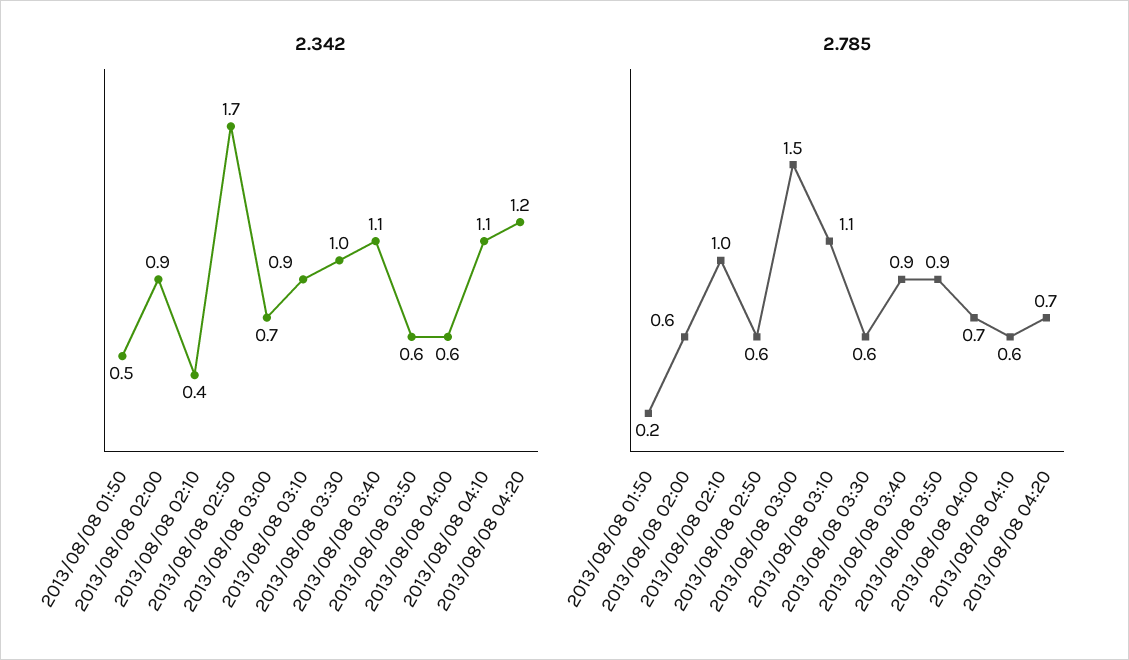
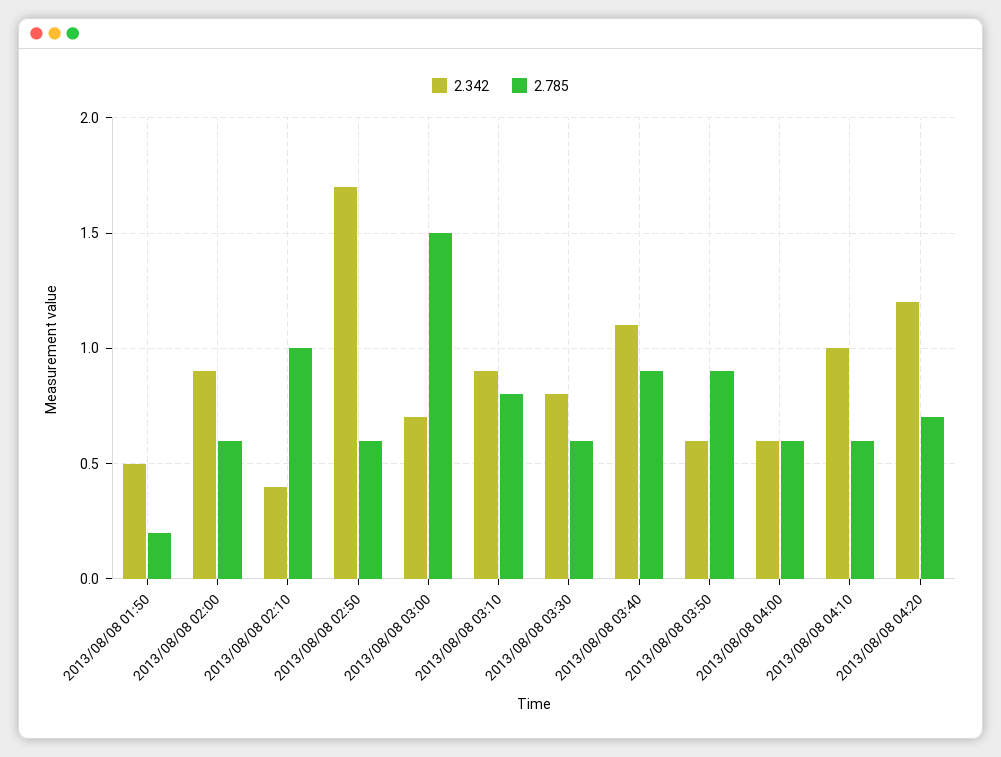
2.342, 2013/08/08 03:30: 1 -> 0.8
2.342, 2013/08/08 04:10: 1.1 -> 1
2.785, 2013/08/08 03:10: 1.1 -> 0.8
2.785, 2013/08/08 04:00: 0.7 -> 0.6

